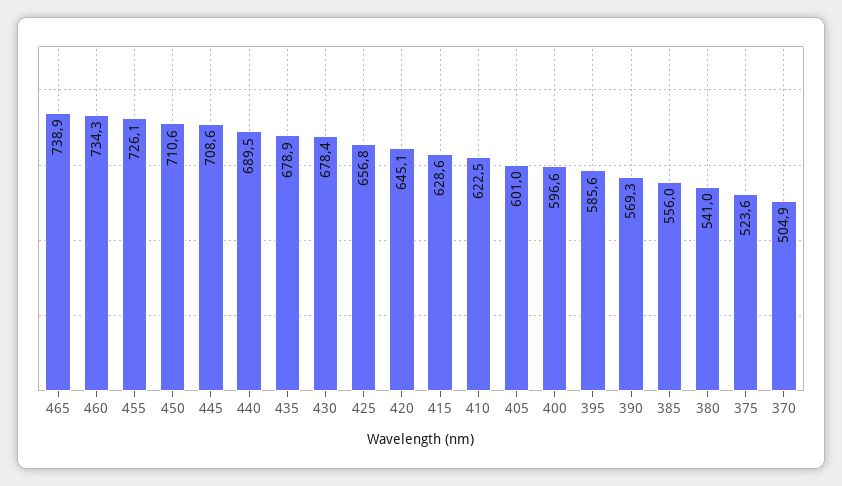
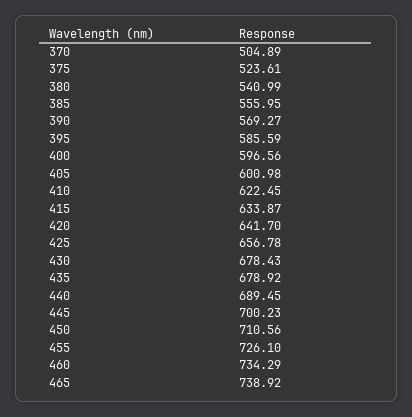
445: 708.6 -> 700.23
420: 645.1 -> 641.7
415: 628.6 -> 633.87

